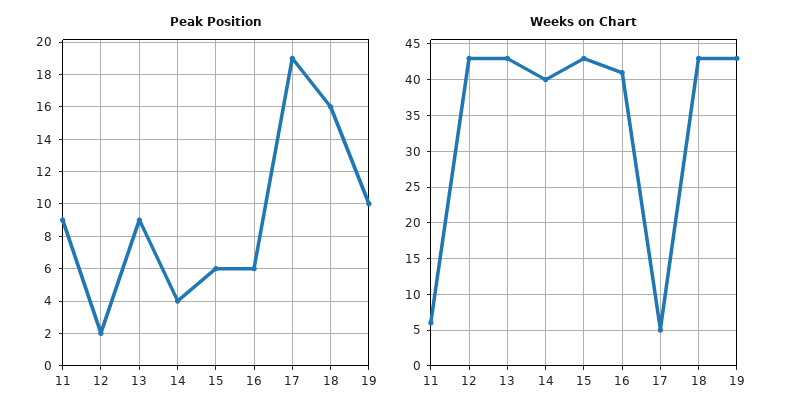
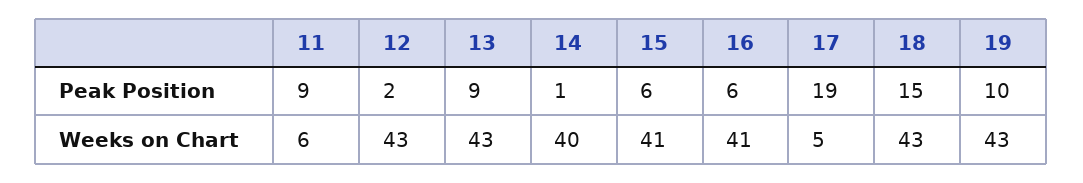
Peak Position, 14: 4 -> 1
Peak Position, 18: 16 -> 15
Weeks on Chart, 15: 43 -> 41

